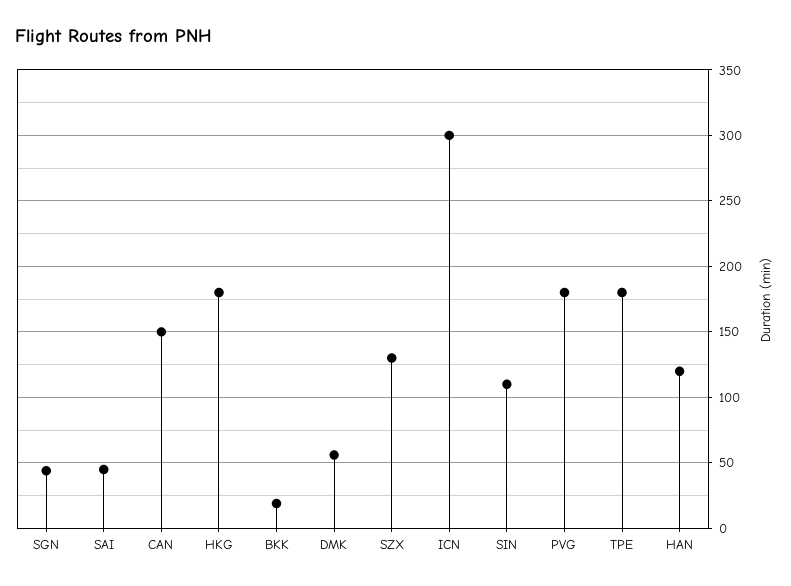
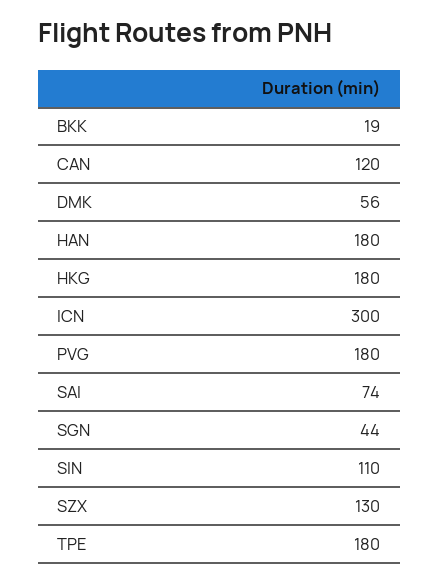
SAI: 45 -> 74
CAN: 150 -> 120
HAN: 120 -> 180

